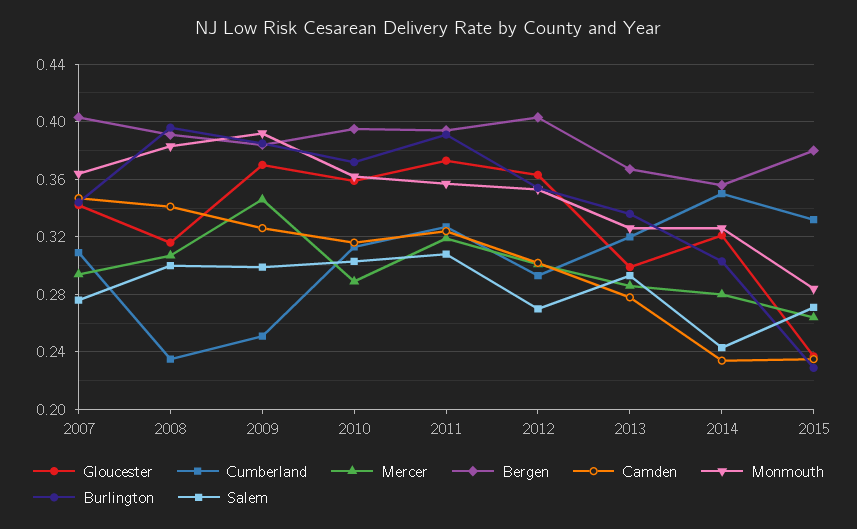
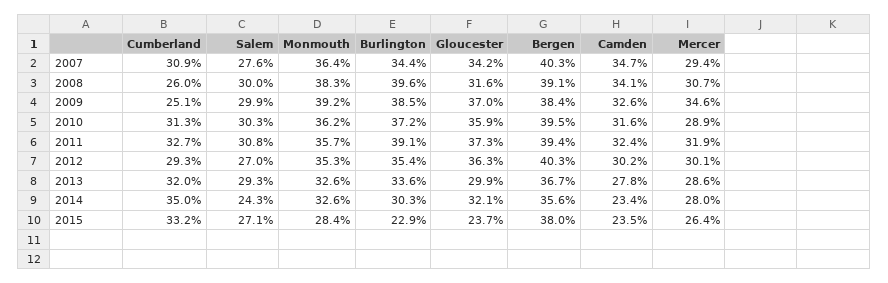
Cumberland, 2008: 0.235 -> 0.26

